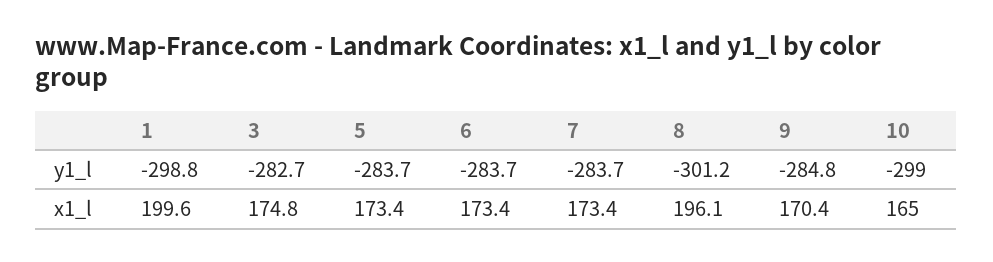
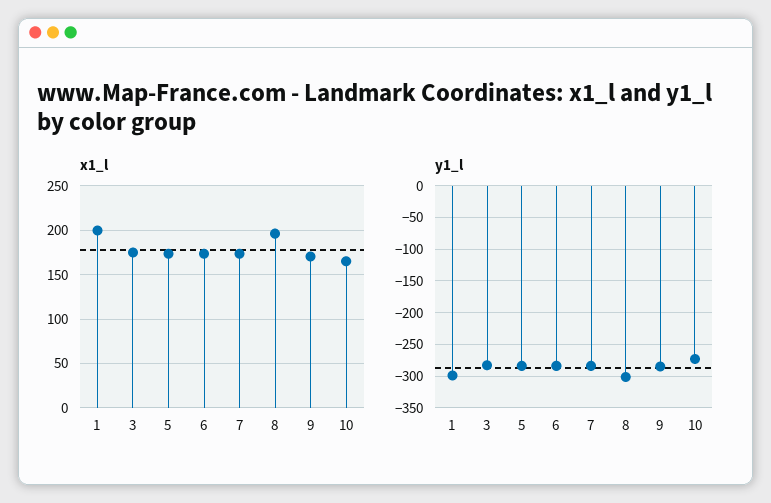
y1_l, 10: -299 -> -270

